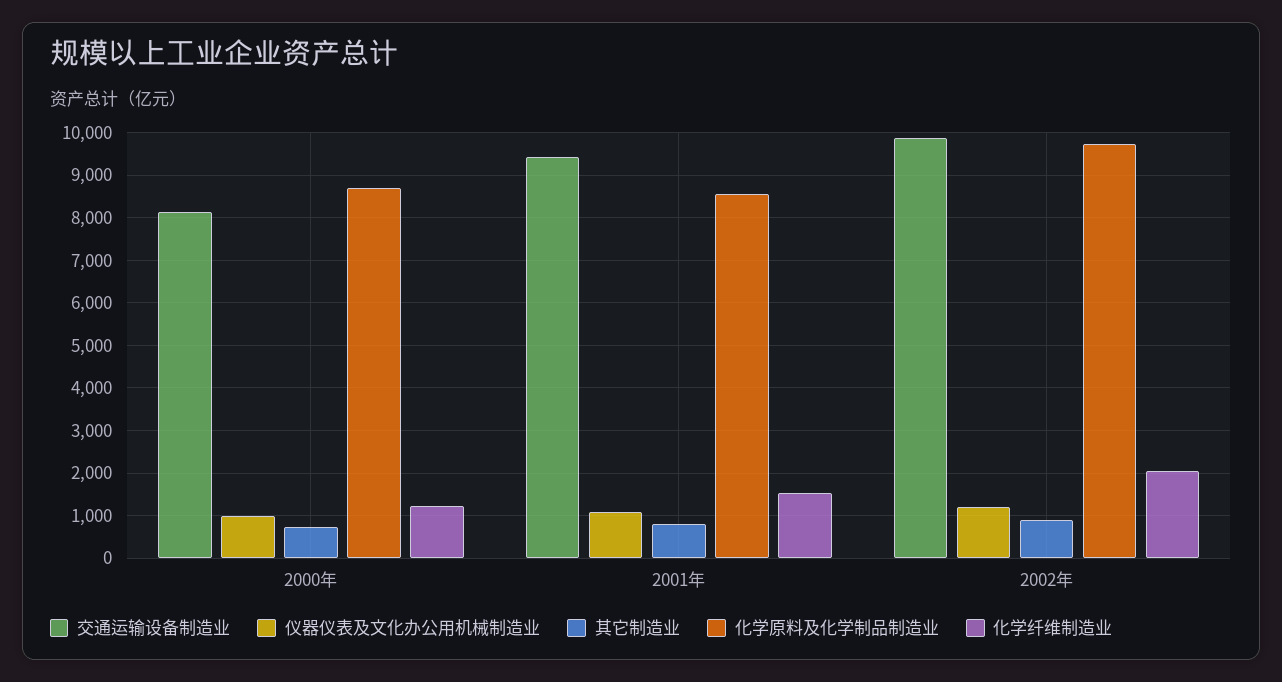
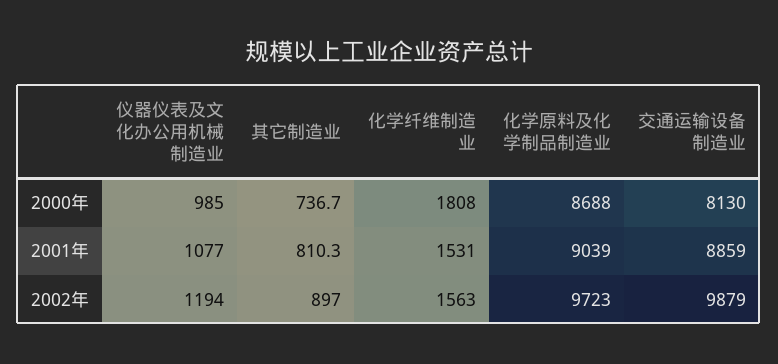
化学纤维制造业, 2000年: 1200 -> 1808
交通运输设备制造业, 2001年: 9400 -> 8859
化学原料及化学制品制造业, 2001年: 8600 -> 9039
化学纤维制造业, 2002年: 2000 -> 1563

